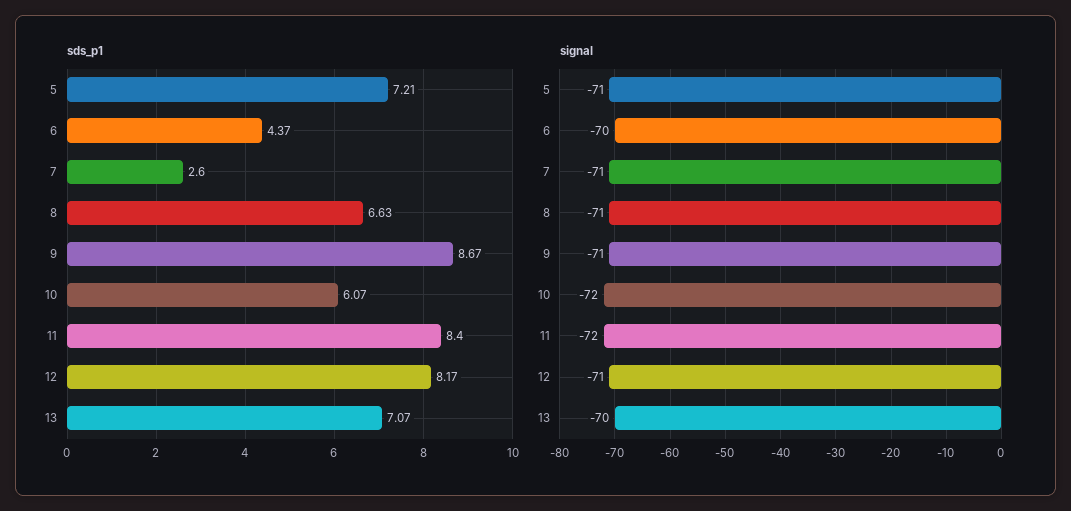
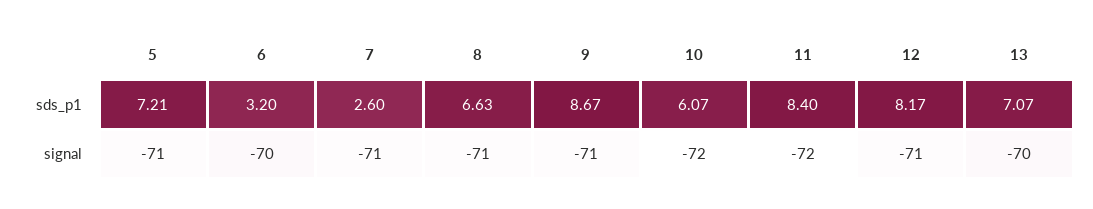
sds_p1, 6: 4.37 -> 3.2

